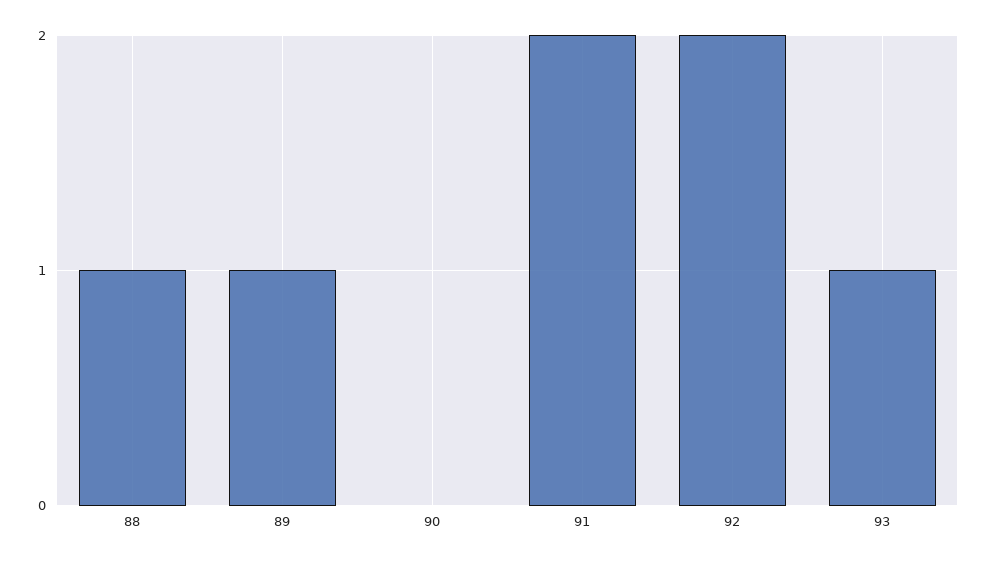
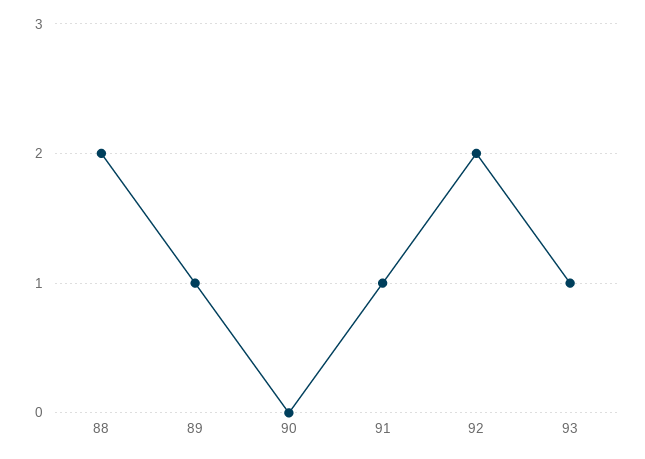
88: 1 -> 2
91: 2 -> 1

